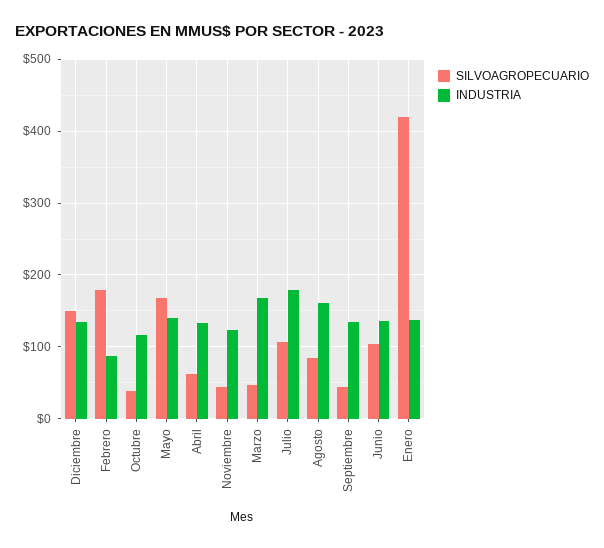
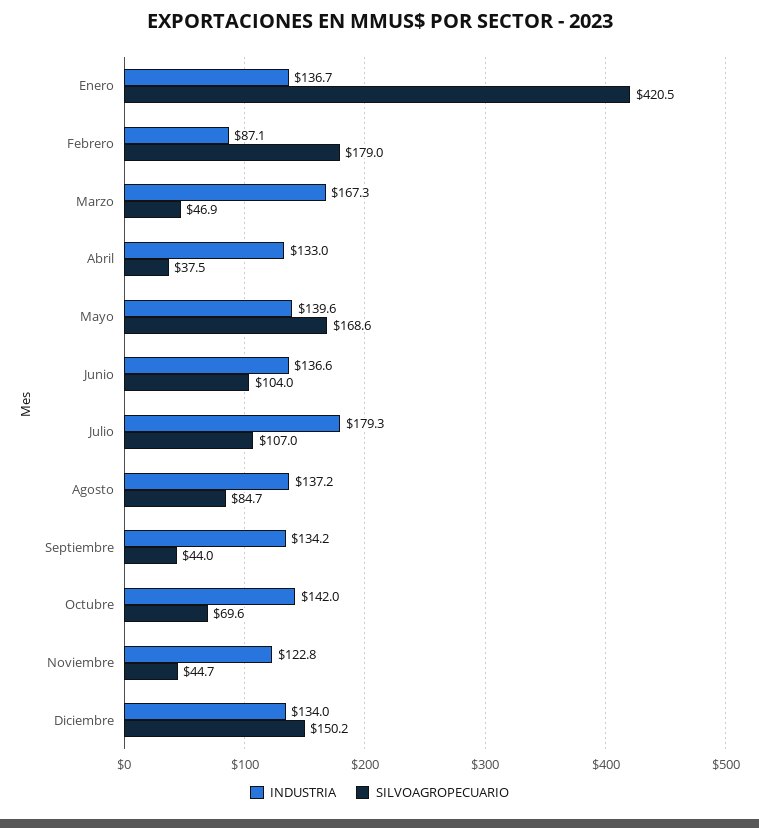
SILVOAGROPECUARIO, Octubre: 40 -> 69.6
INDUSTRIA, Octubre: 120 -> 142
SILVOAGROPECUARIO, Abril: 60 -> 37.5
INDUSTRIA, Agosto: 160 -> 137.2

